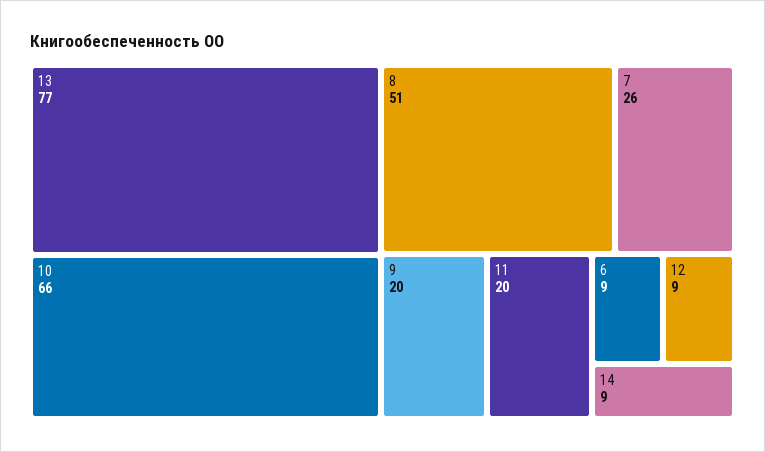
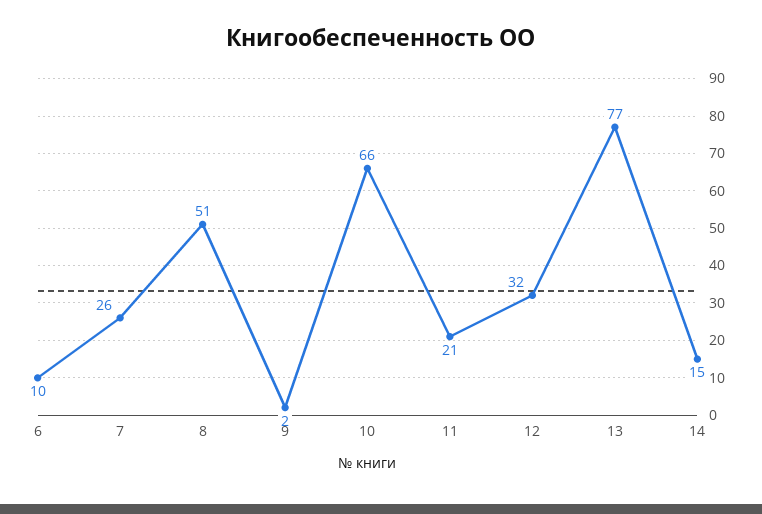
9: 20 -> 2
11: 20 -> 21
6: 9 -> 10
12: 9 -> 32
14: 9 -> 15

